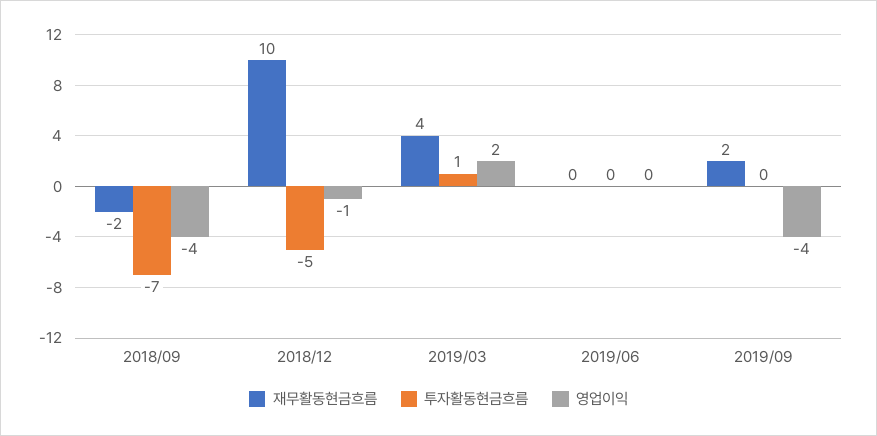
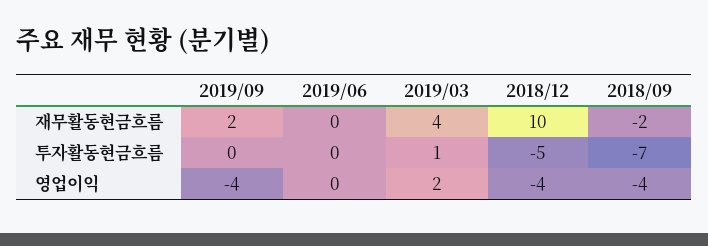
영업이익, 2018/12: -1 -> -4

